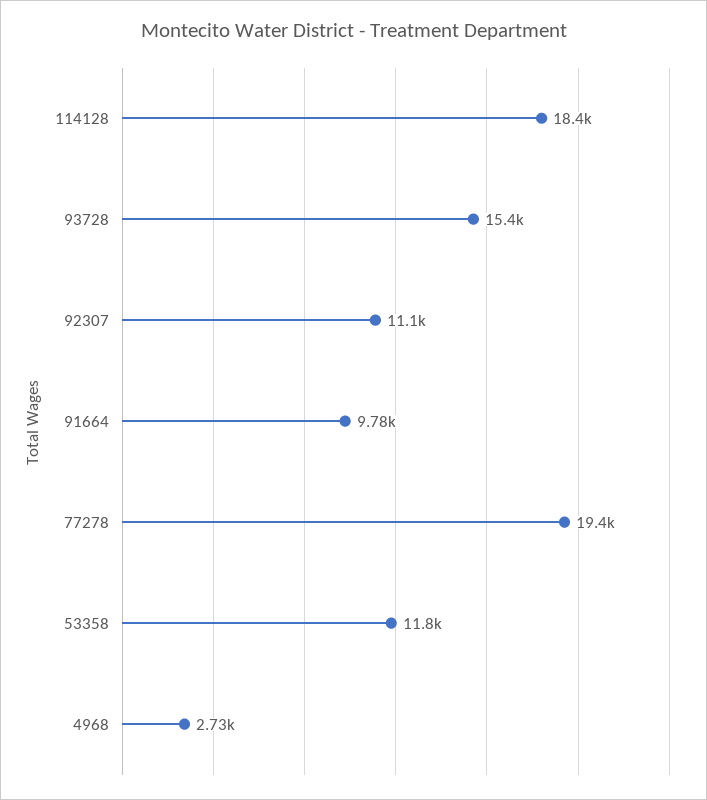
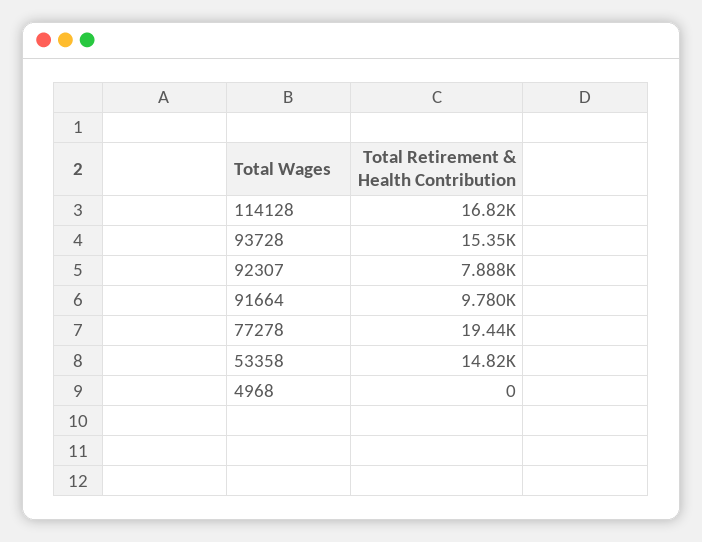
114128: 18400 -> 16820
92307: 11100 -> 7888
53358: 11800 -> 14820
4968: 2730 -> 0

